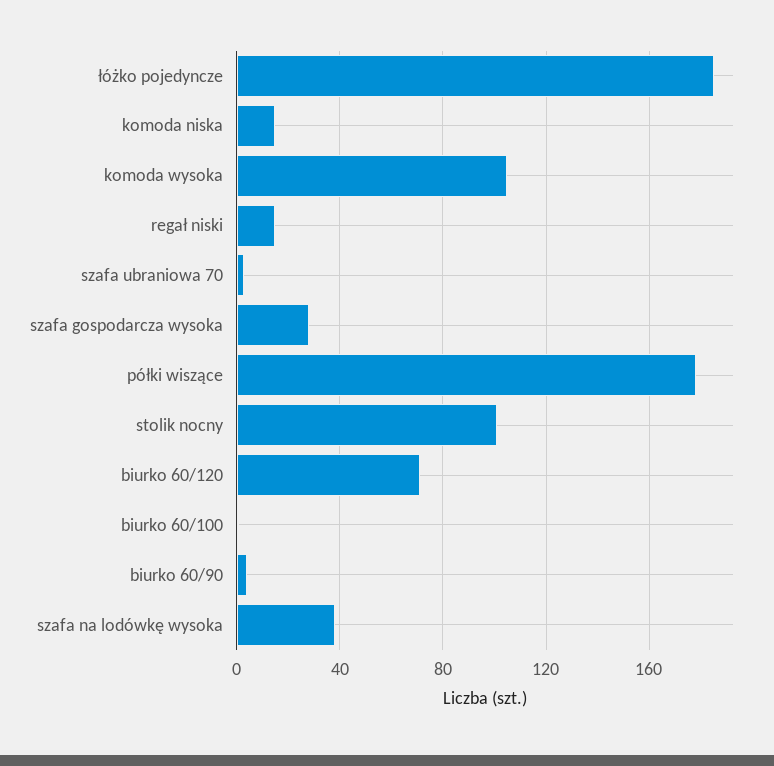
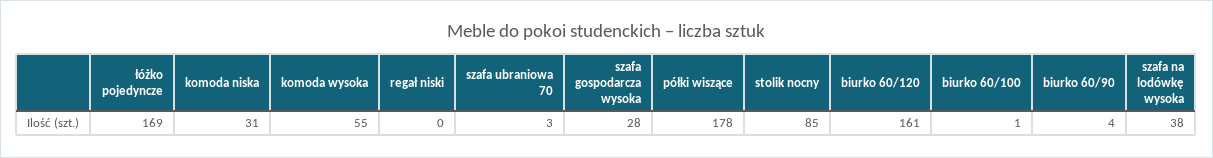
łóżko pojedyncze: 185 -> 169
komoda niska: 15 -> 31
komoda wysoka: 105 -> 55
regał niski: 15 -> 0
stolik nocny: 100 -> 85
biurko 60/120: 70 -> 161

